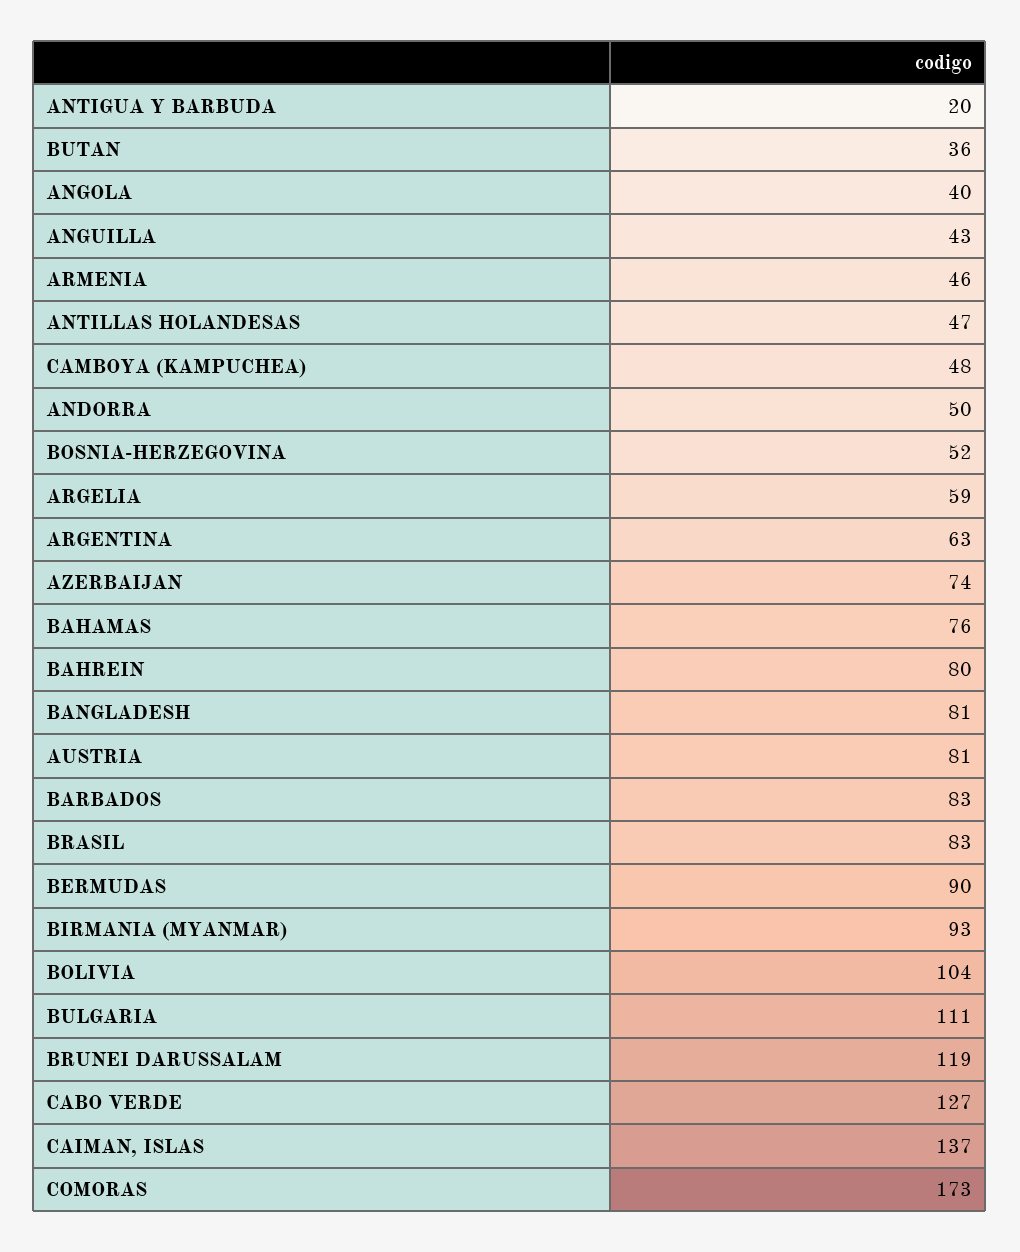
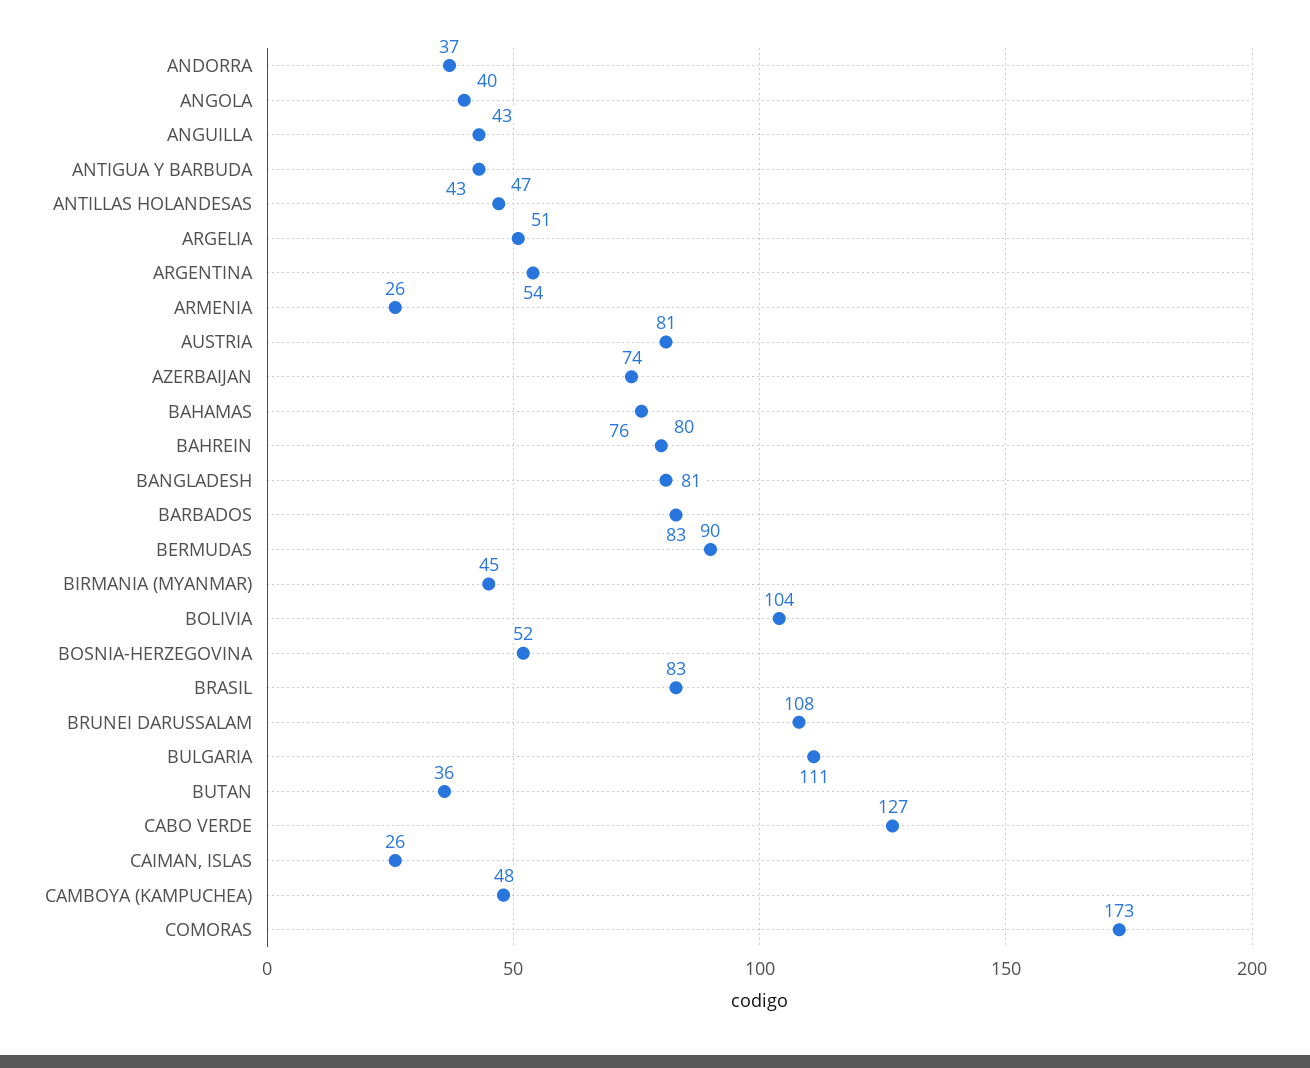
ANTIGUA Y BARBUDA: 20 -> 43
ARMENIA: 46 -> 26
ANDORRA: 50 -> 37
ARGELIA: 59 -> 51
ARGENTINA: 63 -> 54
BIRMANIA (MYANMAR): 93 -> 45
BRUNEI DARUSSALAM: 119 -> 108
CAIMAN, ISLAS: 137 -> 26

